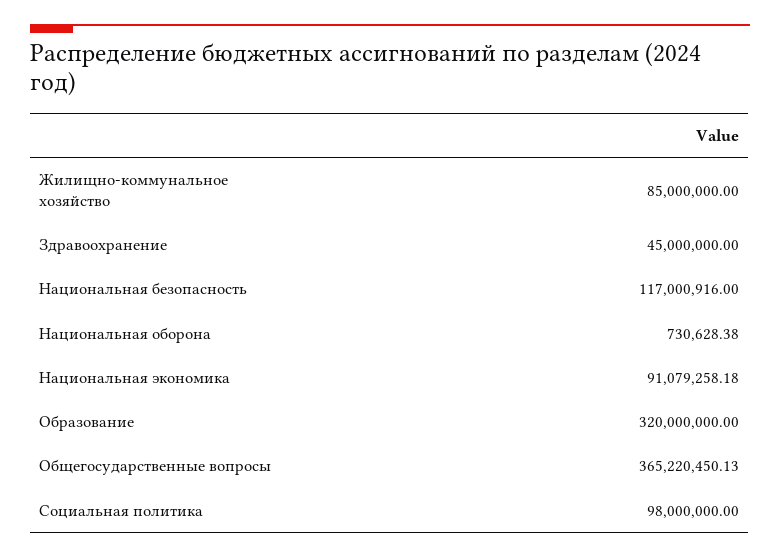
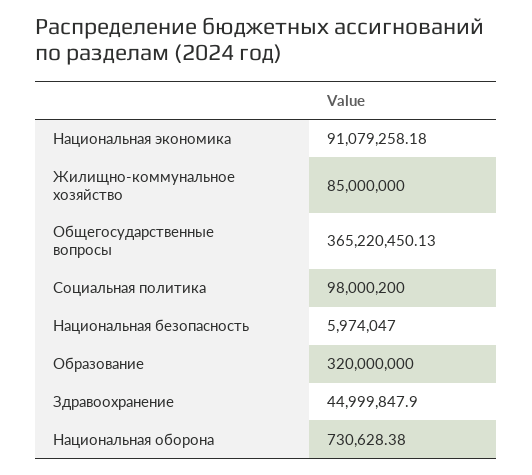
Здравоохранение: 45000000 -> 44999847.9
Национальная безопасность: 117000916 -> 5974047
Социальная политика: 98000000 -> 98000200

